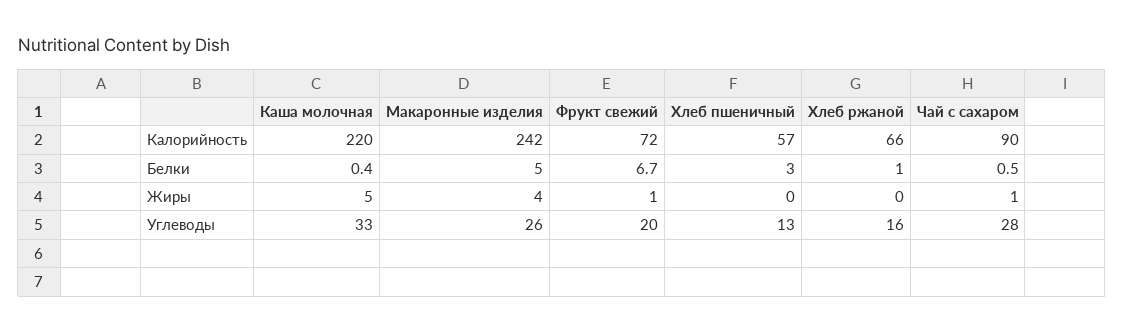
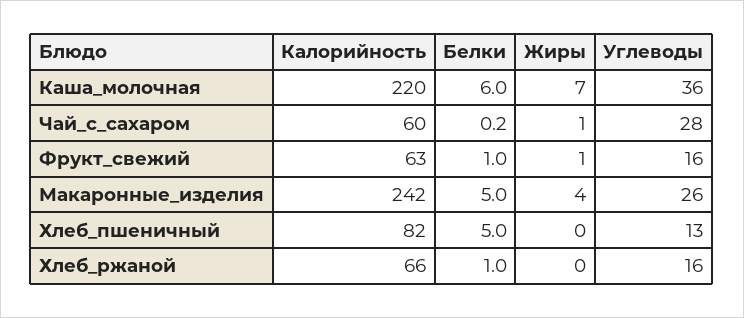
Фрукт свежий, Калорийность: 72 -> 63
Хлеб пшеничный, Калорийность: 57 -> 82
Чай с сахаром, Калорийность: 90 -> 60
Каша молочная, Белки: 0.4 -> 6
Фрукт свежий, Белки: 6.7 -> 1
Хлеб пшеничный, Белки: 3 -> 5
Чай с сахаром, Белки: 0.5 -> 0.2
Каша молочная, Жиры: 5 -> 7
Каша молочная, Углеводы: 33 -> 36
Фрукт свежий, Углеводы: 20 -> 16

